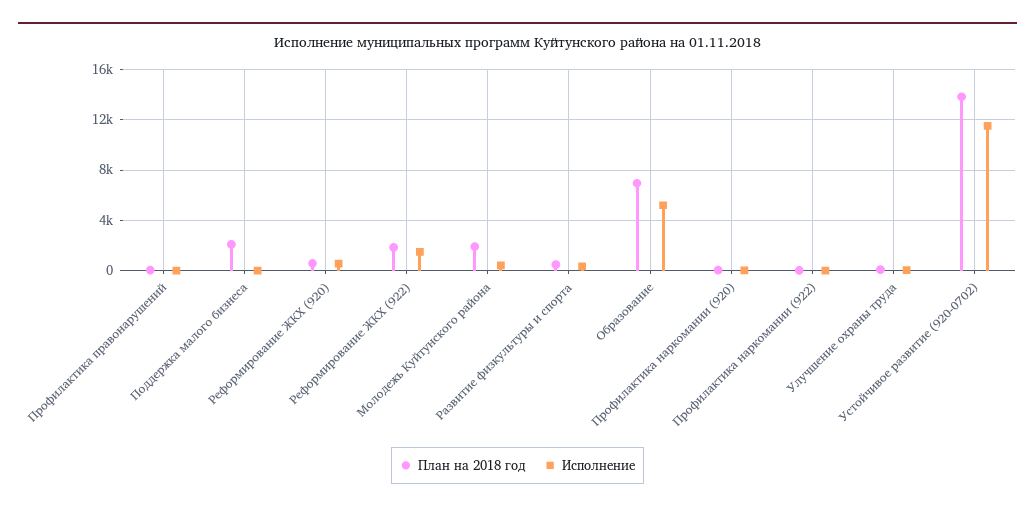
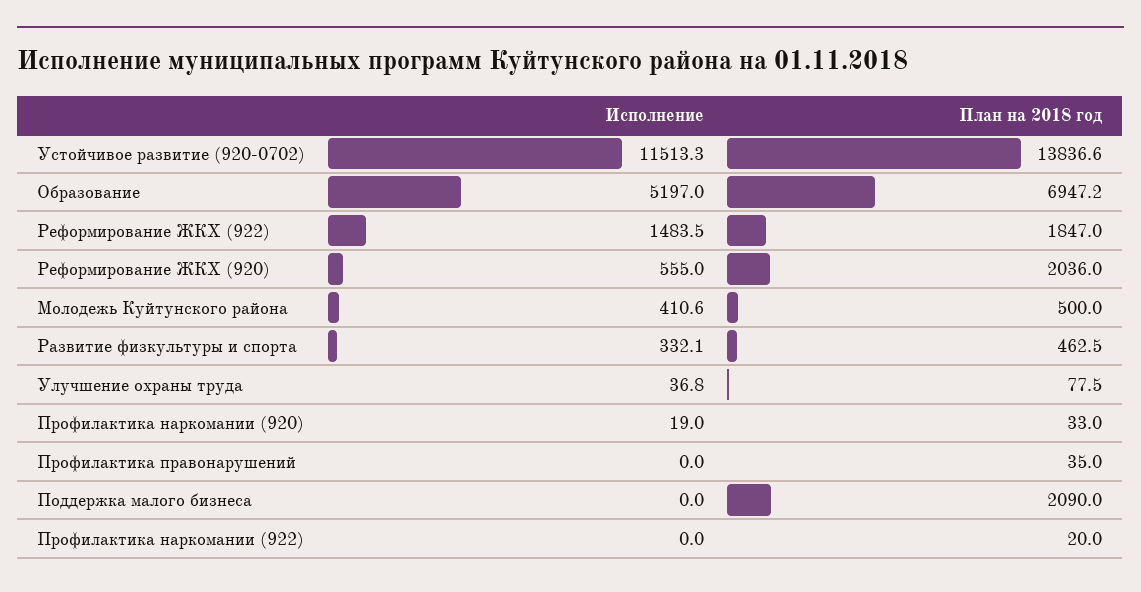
План на 2018 год, Реформирование ЖКХ (920): 500 -> 2036
План на 2018 год, Молодежь Куйтунского района: 2000 -> 500

